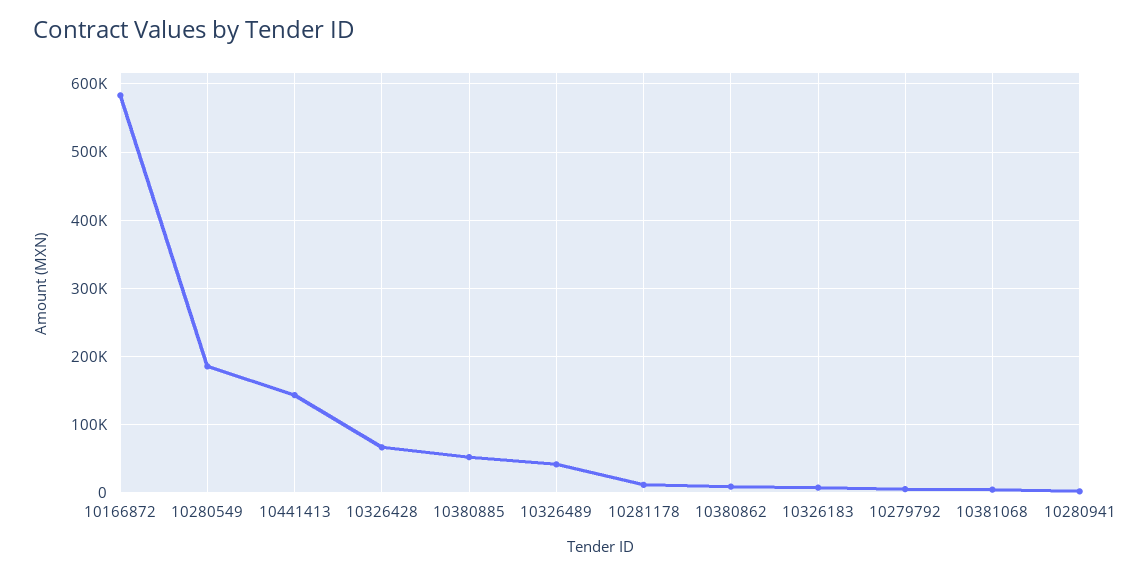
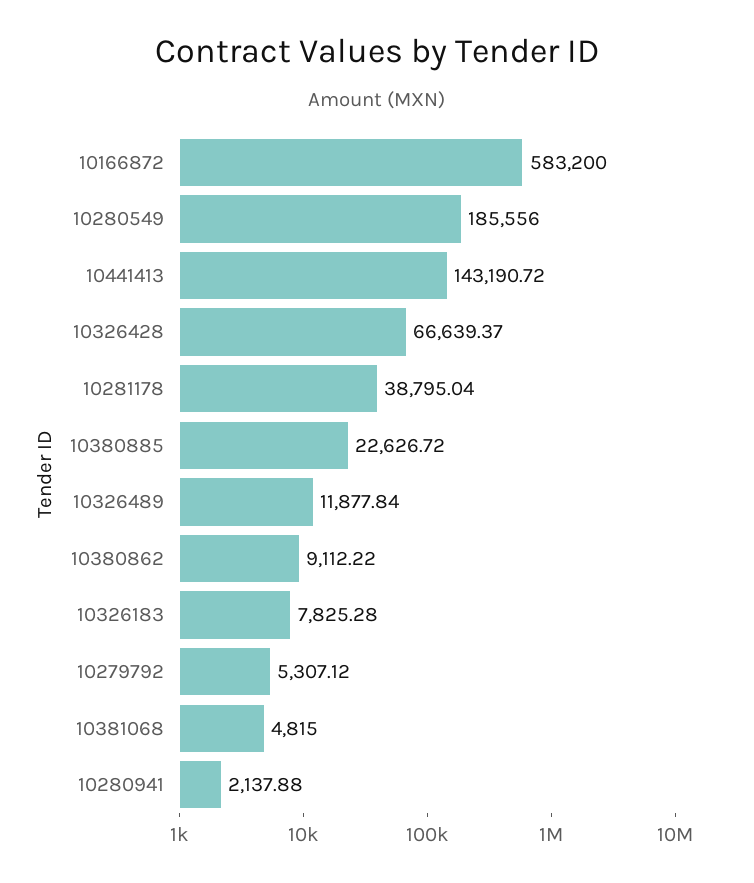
10380885: 50000 -> 22626.72
10326489: 40000 -> 11877.84
10281178: 10000 -> 38795.04

